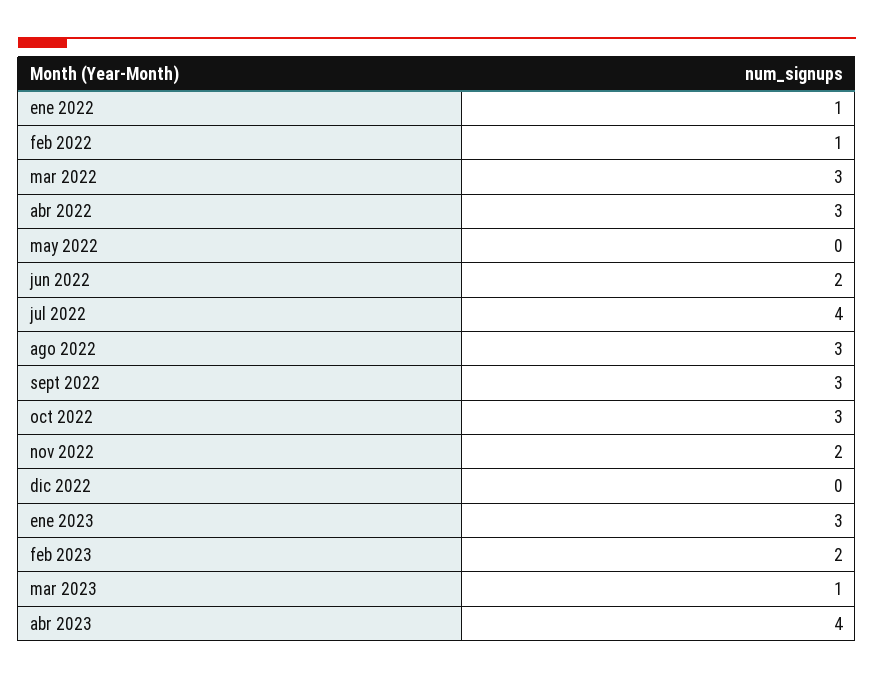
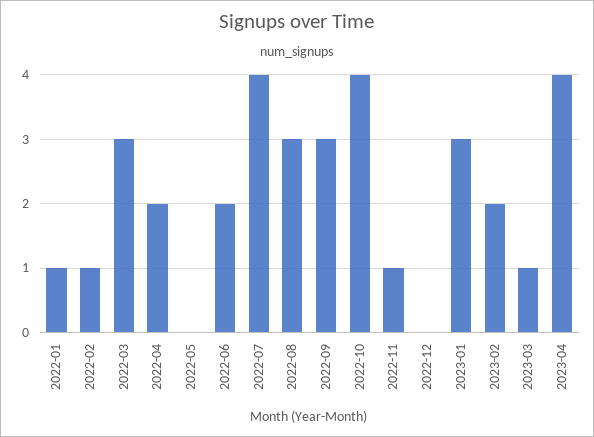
abr 2022: 3 -> 2
oct 2022: 3 -> 4
nov 2022: 2 -> 1

